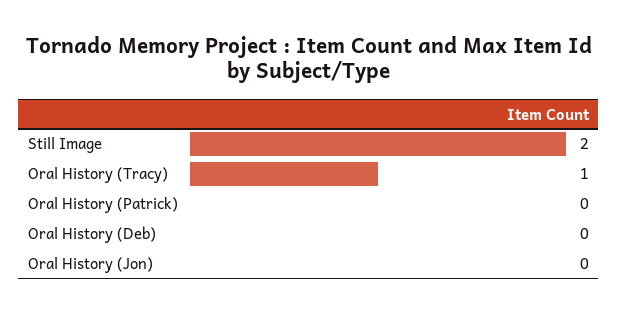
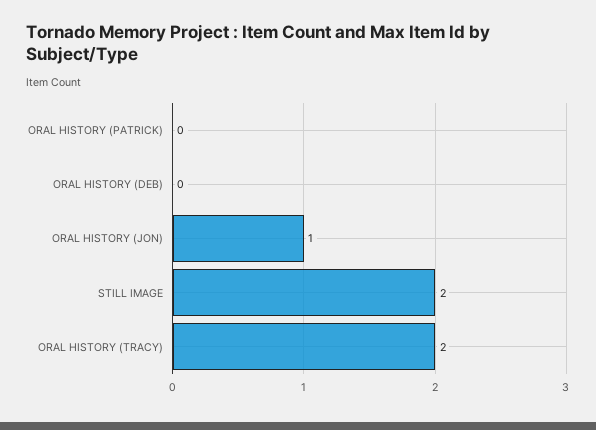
Oral History (Tracy): 1 -> 2
Oral History (Jon): 0 -> 1

